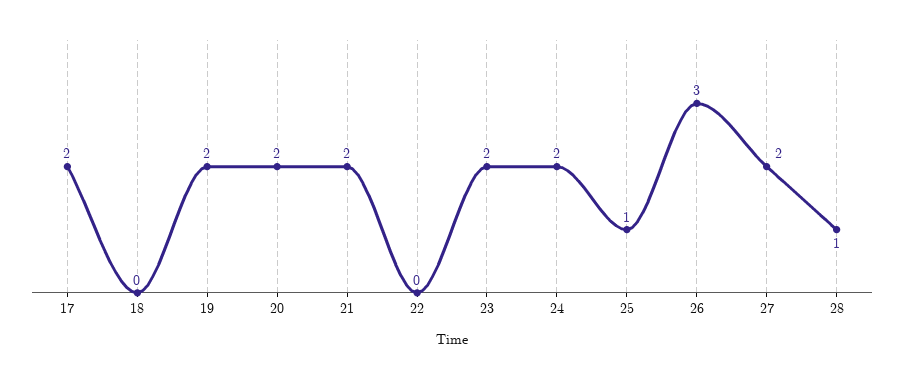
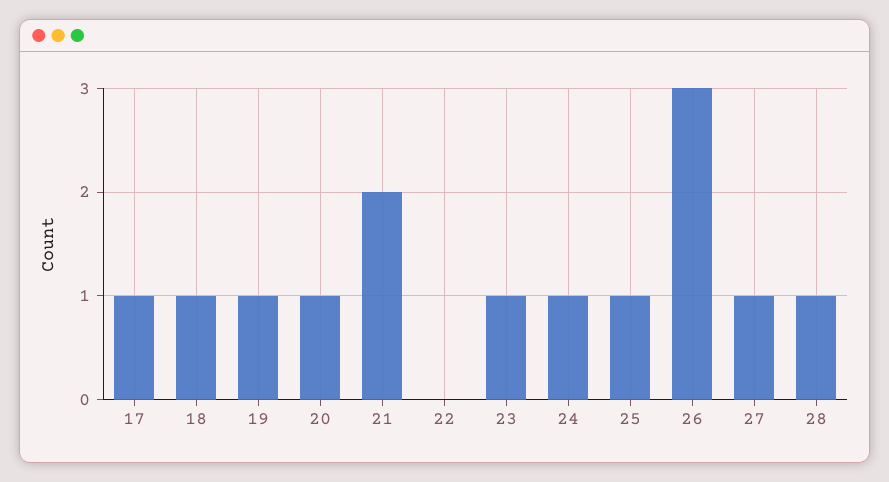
17: 2 -> 1
18: 0 -> 1
19: 2 -> 1
20: 2 -> 1
23: 2 -> 1
24: 2 -> 1
27: 2 -> 1

